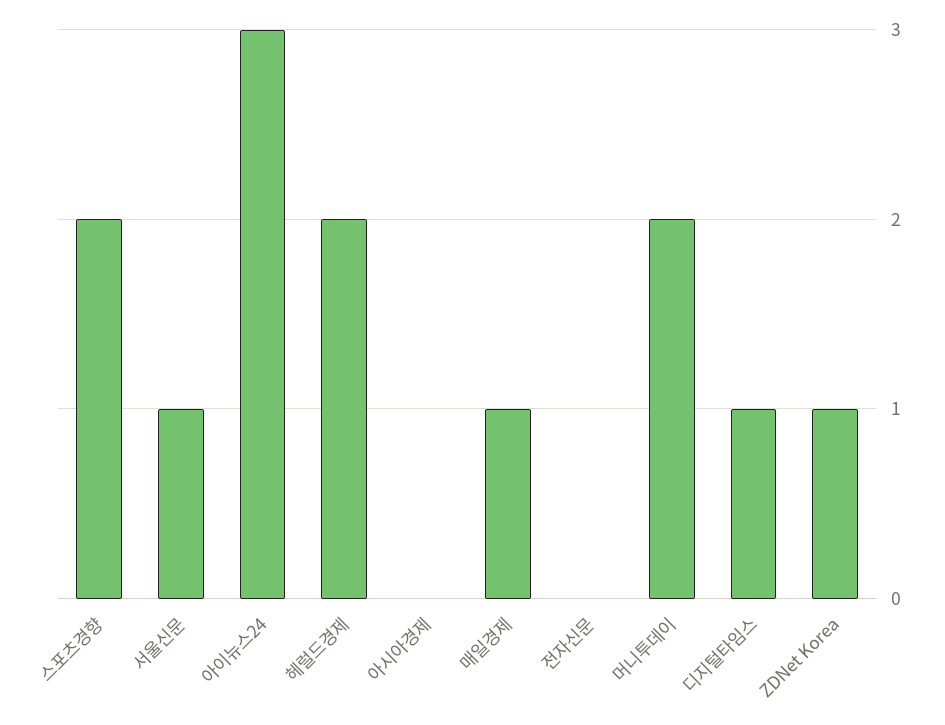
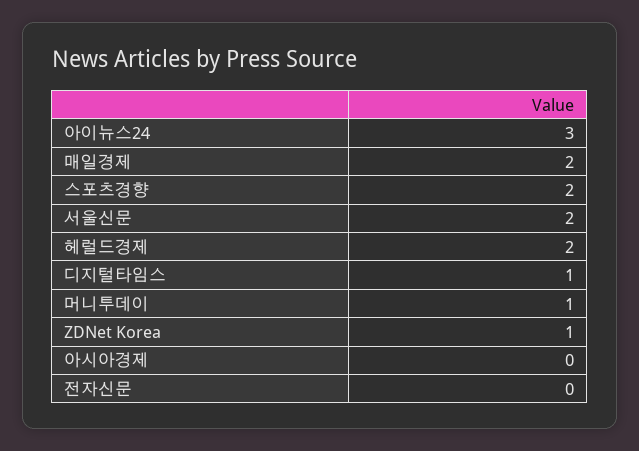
서울신문: 1 -> 2
매일경제: 1 -> 2
머니투데이: 2 -> 1

